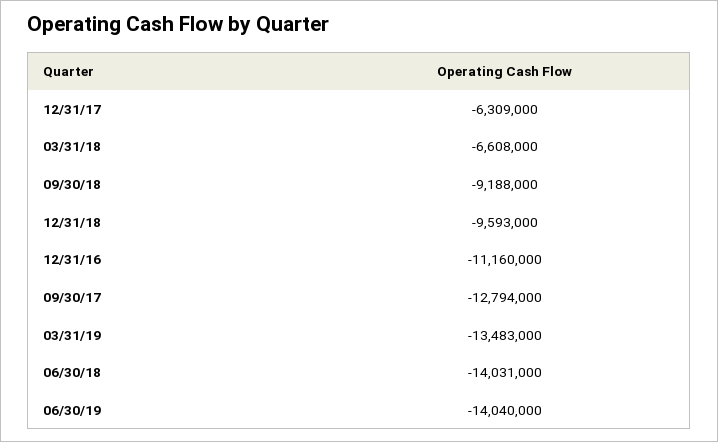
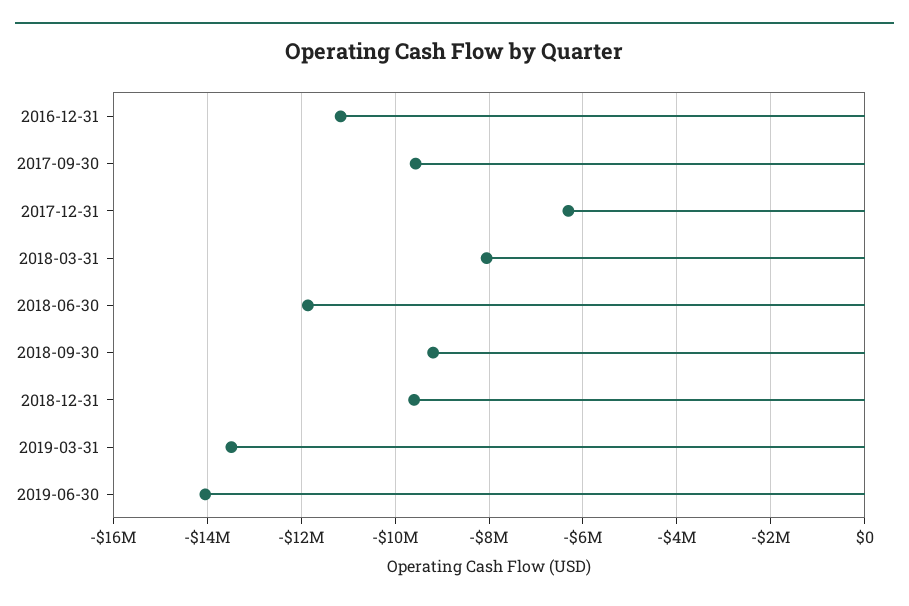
03/31/18: -6608000 -> -8000000
09/30/17: -12794000 -> -9600000
06/30/18: -14031000 -> -11800000

